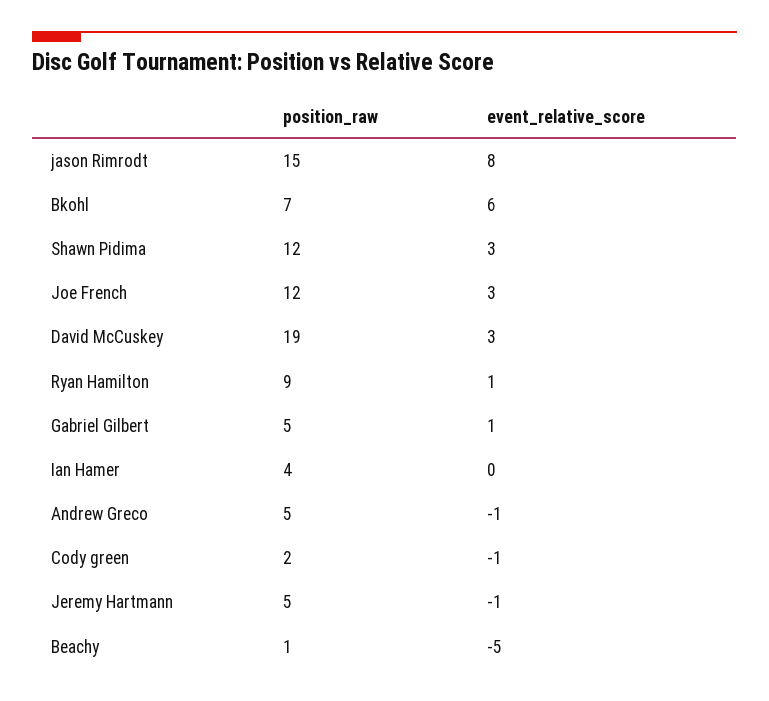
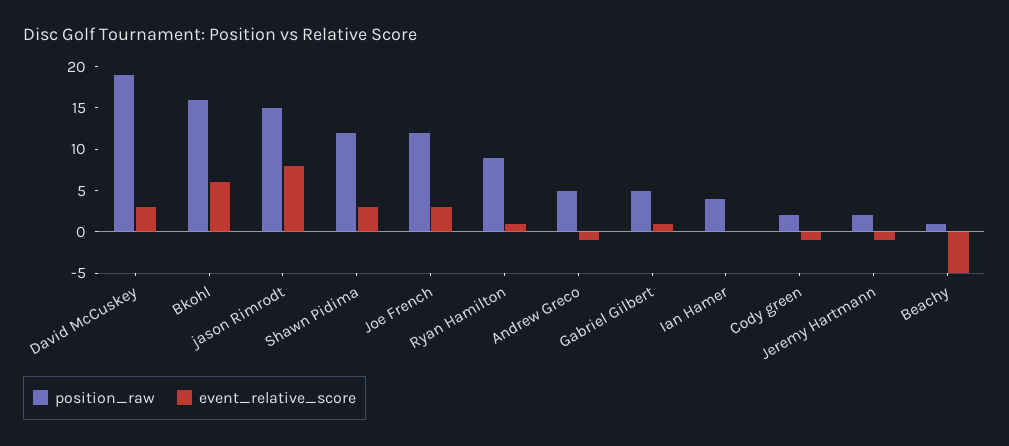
position_raw, Bkohl: 7 -> 16
position_raw, Jeremy Hartmann: 5 -> 2

